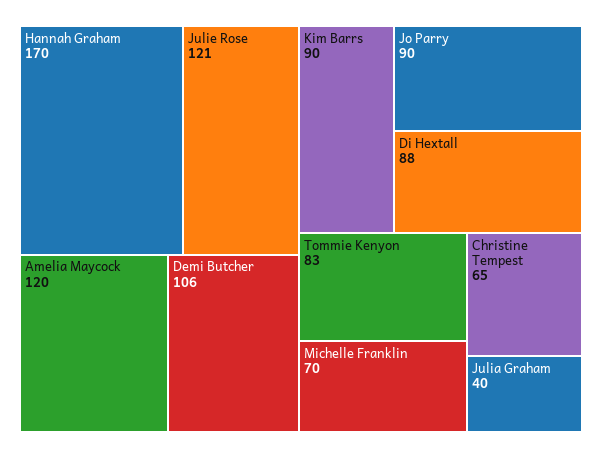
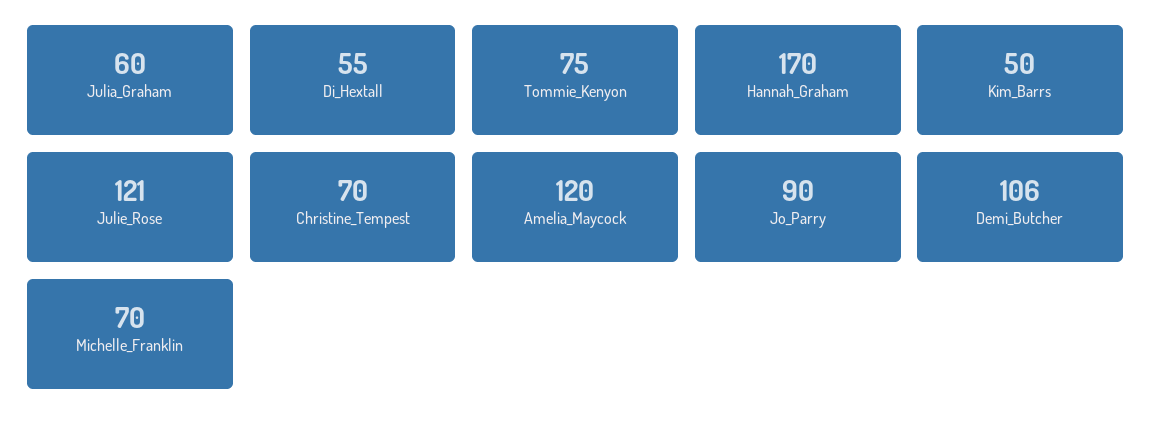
Kim Barrs: 90 -> 50
Di Hextall: 88 -> 55
Tommie Kenyon: 83 -> 75
Christine Tempest: 65 -> 70
Julia Graham: 40 -> 60

